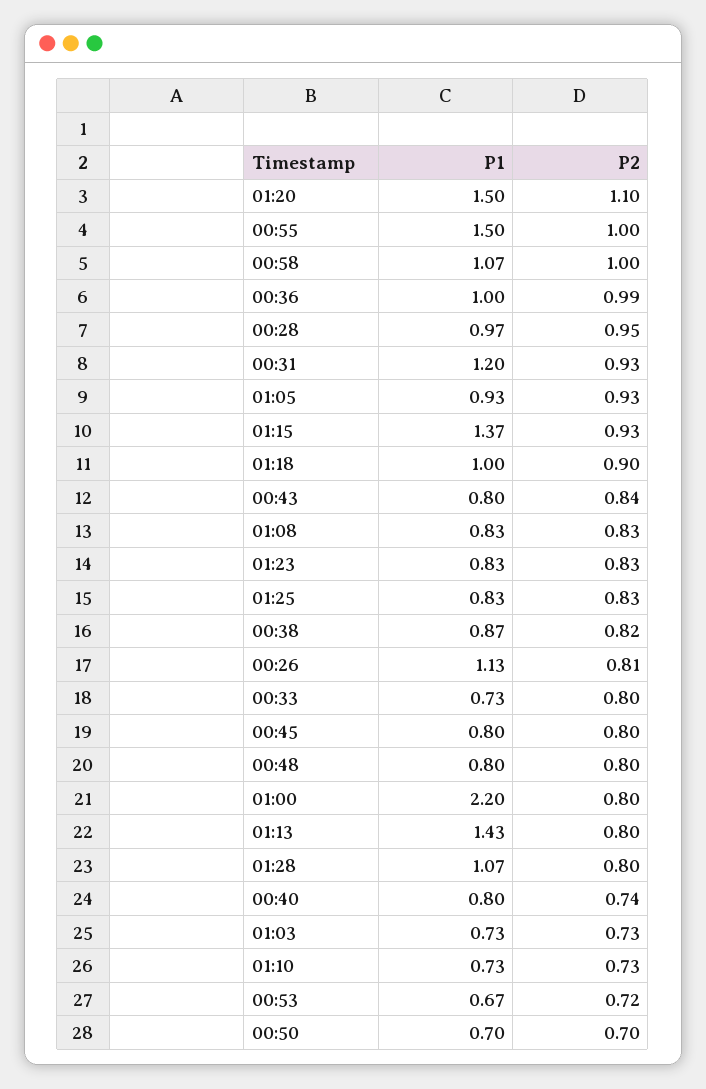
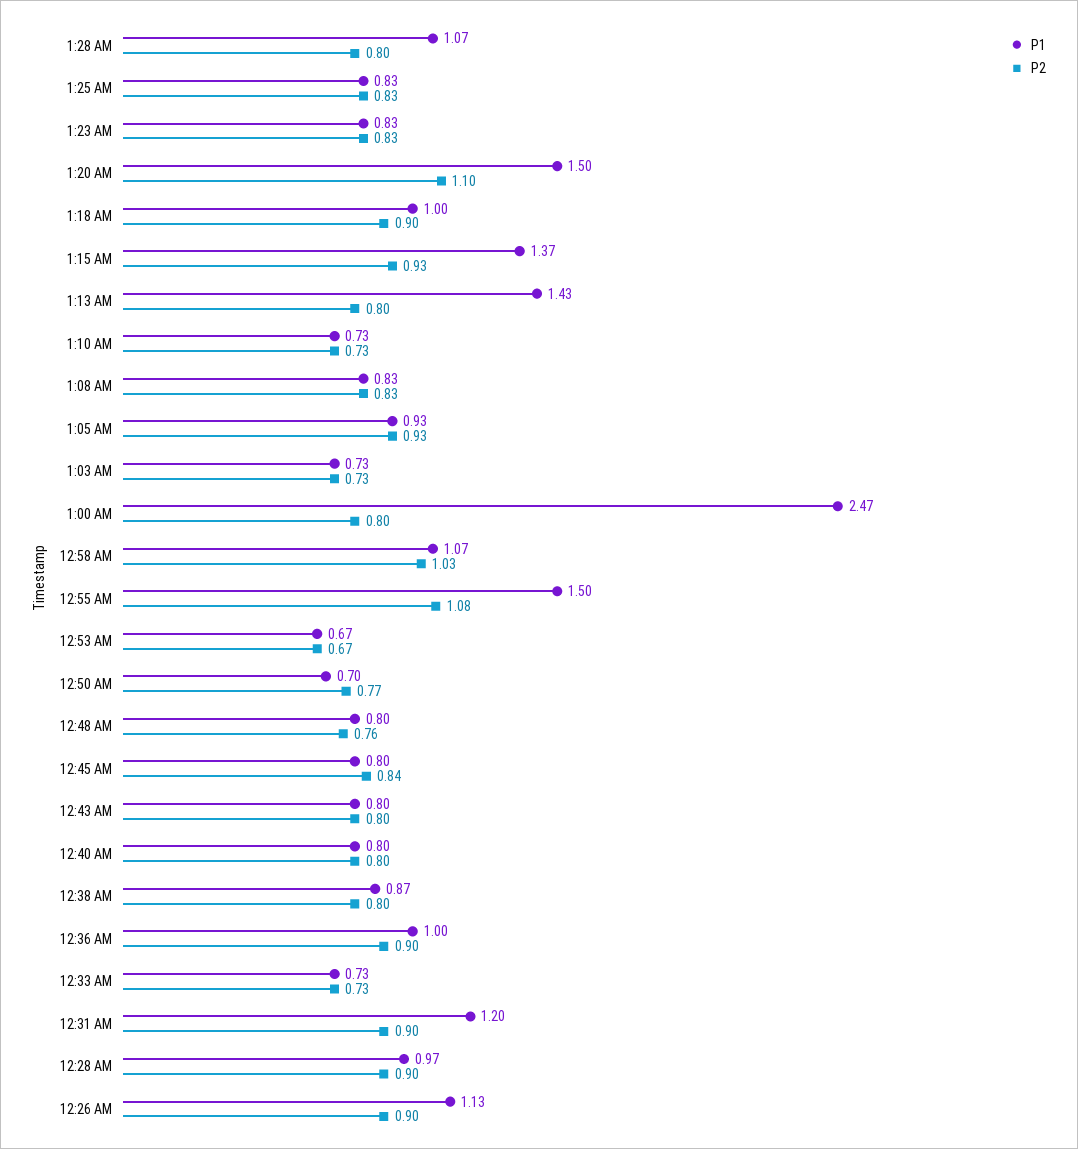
P2, 00:55: 1 -> 1.08
P2, 00:58: 1 -> 1.03
P2, 00:36: 0.99 -> 0.9
P2, 00:28: 0.95 -> 0.9
P2, 00:31: 0.93 -> 0.9
P2, 00:43: 0.84 -> 0.8
P2, 00:38: 0.82 -> 0.8
P2, 00:26: 0.81 -> 0.9
P2, 00:33: 0.8 -> 0.73
P2, 00:45: 0.8 -> 0.84
P2, 00:48: 0.8 -> 0.76
P1, 01:00: 2.2 -> 2.47
P2, 00:40: 0.74 -> 0.8
P2, 00:53: 0.72 -> 0.67
P2, 00:50: 0.7 -> 0.77

